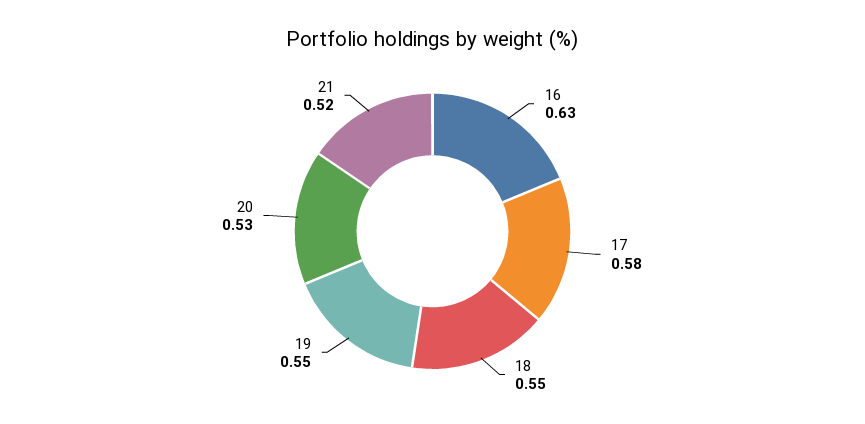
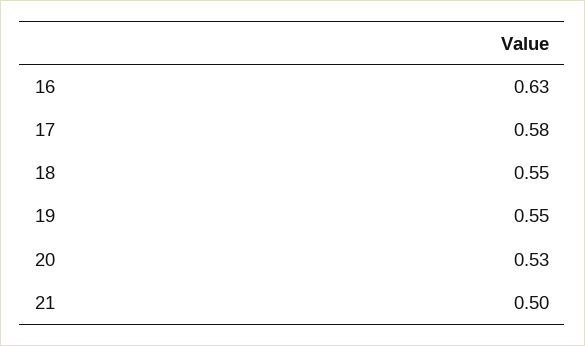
21: 0.52 -> 0.5

